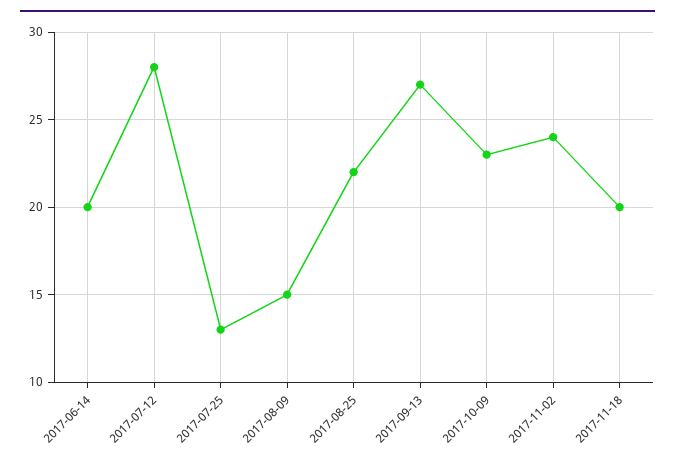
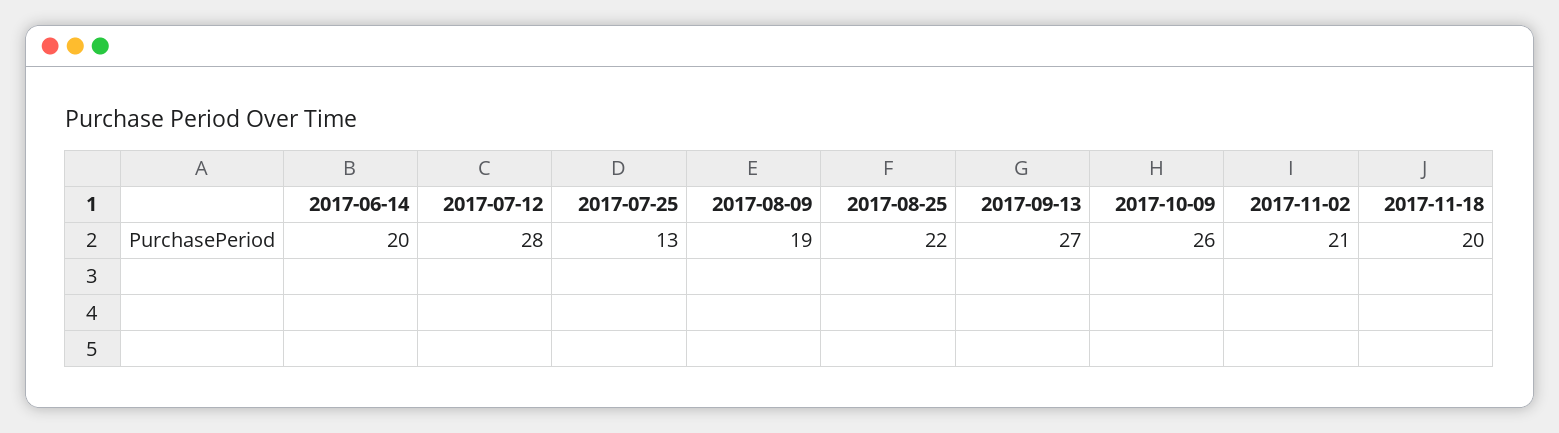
2017-08-09: 15 -> 19
2017-10-09: 23 -> 26
2017-11-02: 24 -> 21

